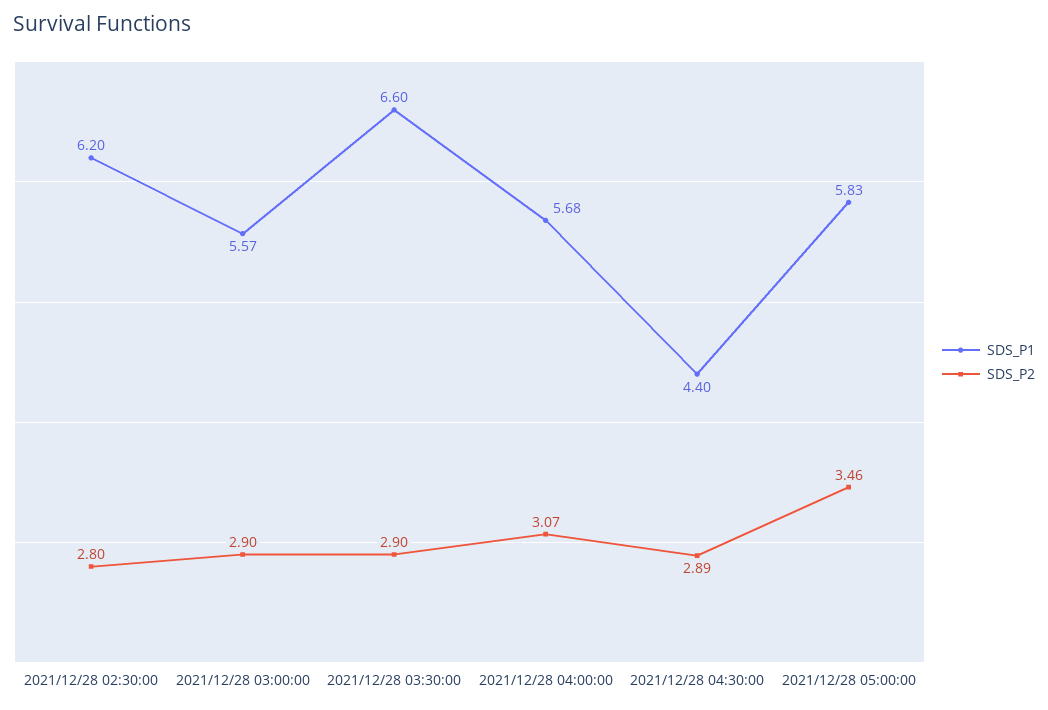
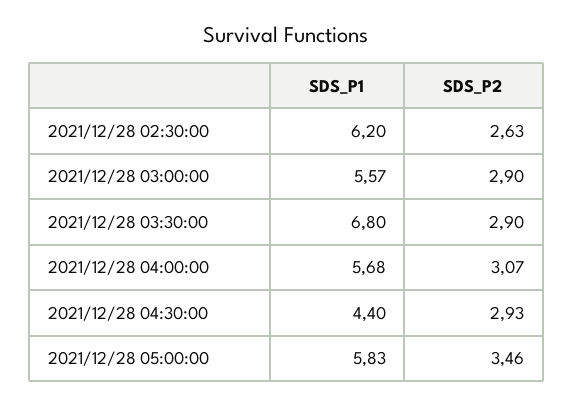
SDS_P2, 2021/12/28 02:30:00: 2.8 -> 2.63
SDS_P1, 2021/12/28 03:30:00: 6.6 -> 6.8
SDS_P2, 2021/12/28 04:30:00: 2.89 -> 2.93

